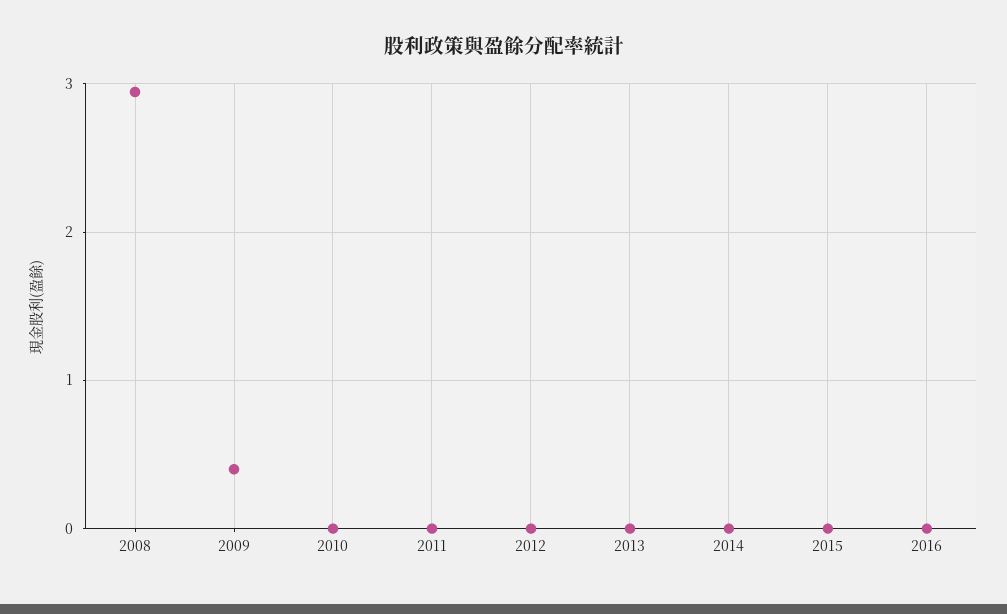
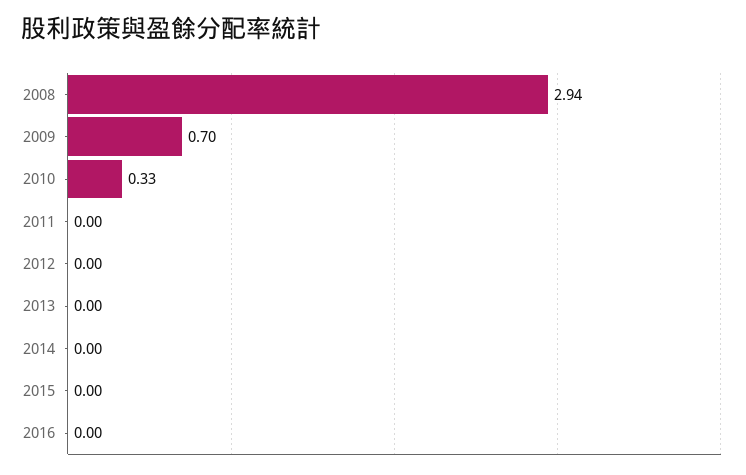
2009: 0.4 -> 0.7
2010: 0 -> 0.33

